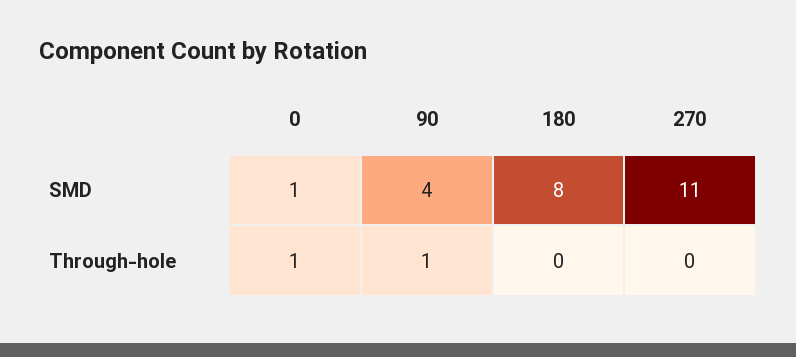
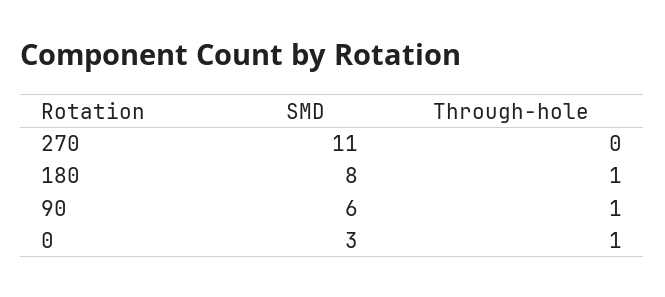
0, SMD: 1 -> 3
90, SMD: 4 -> 6
180, Through-hole: 0 -> 1

